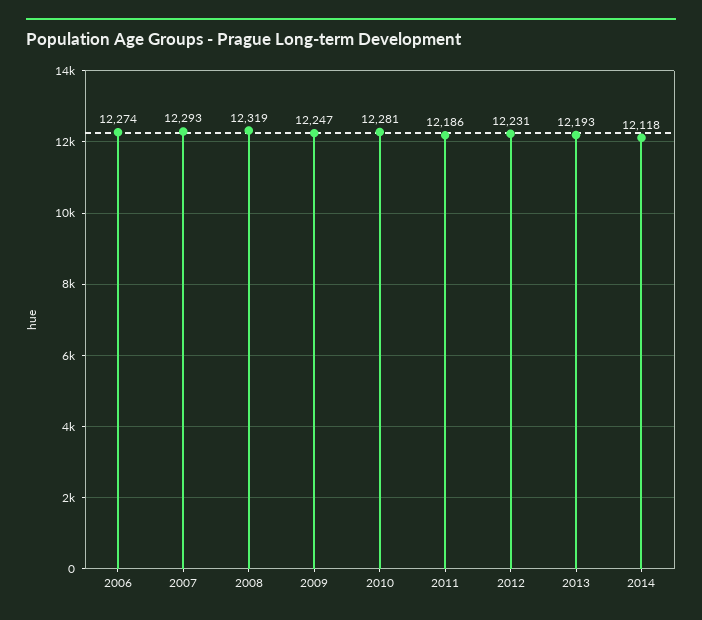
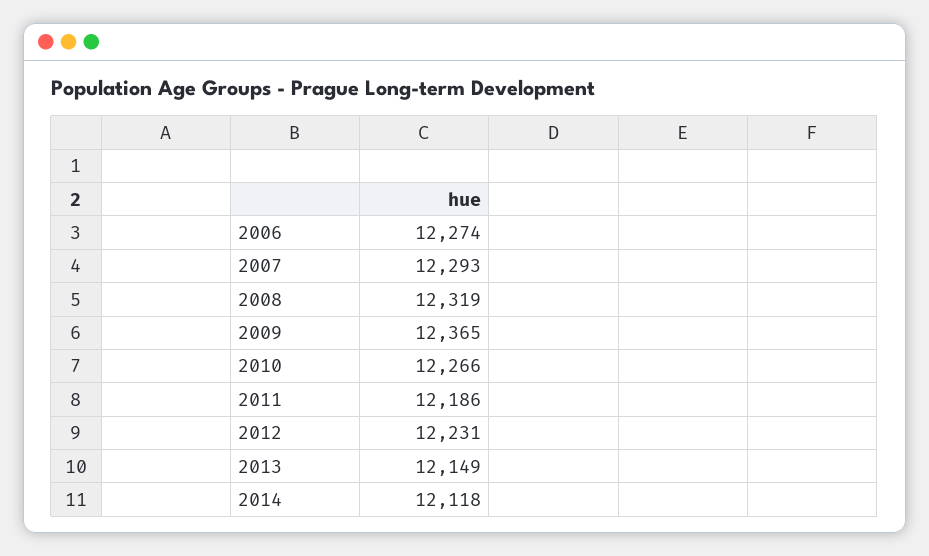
2009: 12247 -> 12365
2010: 12281 -> 12266
2013: 12193 -> 12149

